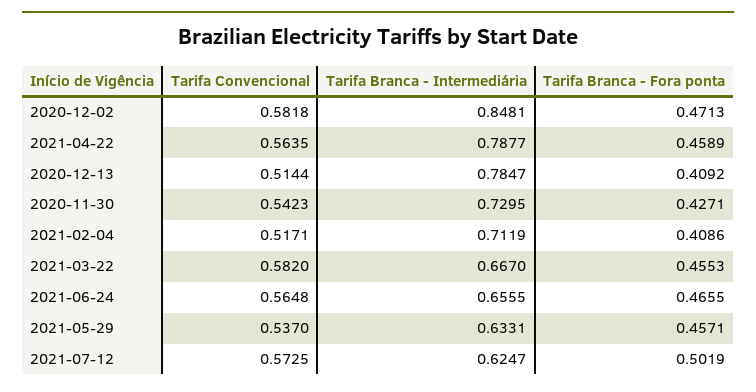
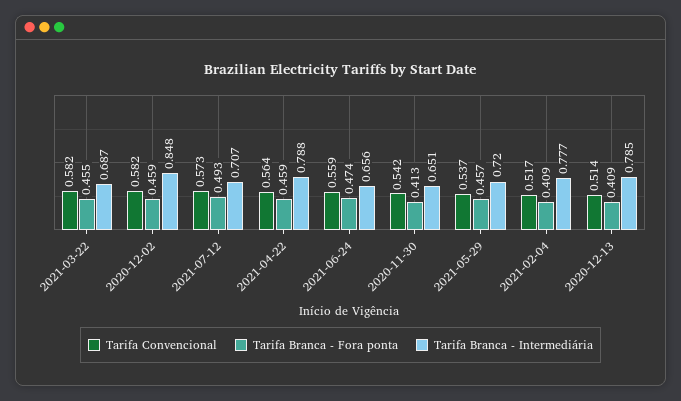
Tarifa Branca - Fora ponta, 2020-12-02: 0.4713 -> 0.459
Tarifa Branca - Intermediária, 2020-11-30: 0.7295 -> 0.651
Tarifa Branca - Fora ponta, 2020-11-30: 0.4271 -> 0.413
Tarifa Branca - Intermediária, 2021-02-04: 0.7119 -> 0.777
Tarifa Branca - Intermediária, 2021-03-22: 0.667 -> 0.687
Tarifa Convencional, 2021-06-24: 0.5648 -> 0.559
Tarifa Branca - Fora ponta, 2021-06-24: 0.4655 -> 0.474
Tarifa Branca - Intermediária, 2021-05-29: 0.6331 -> 0.72
Tarifa Branca - Intermediária, 2021-07-12: 0.6247 -> 0.707
Tarifa Branca - Fora ponta, 2021-07-12: 0.5019 -> 0.493

